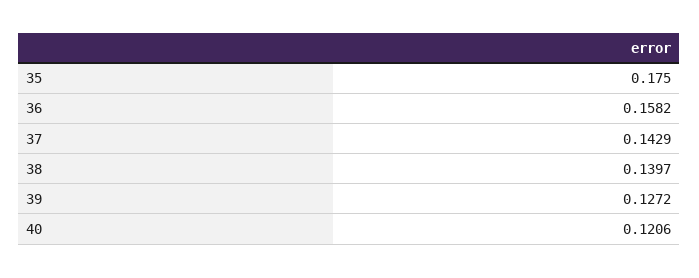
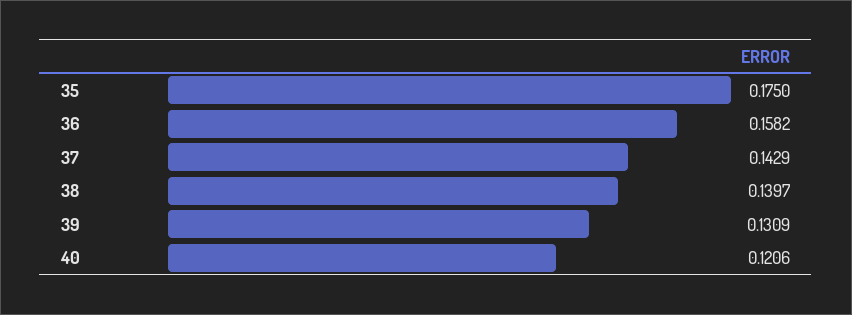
39: 0.1272 -> 0.1309

